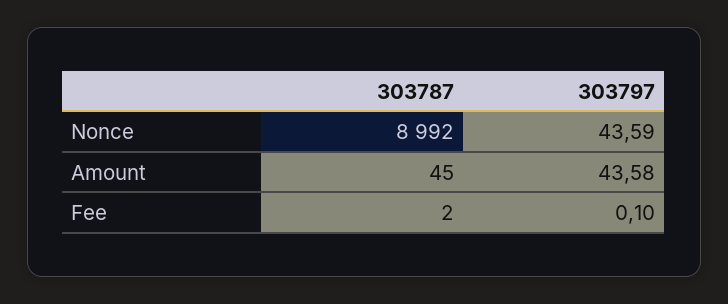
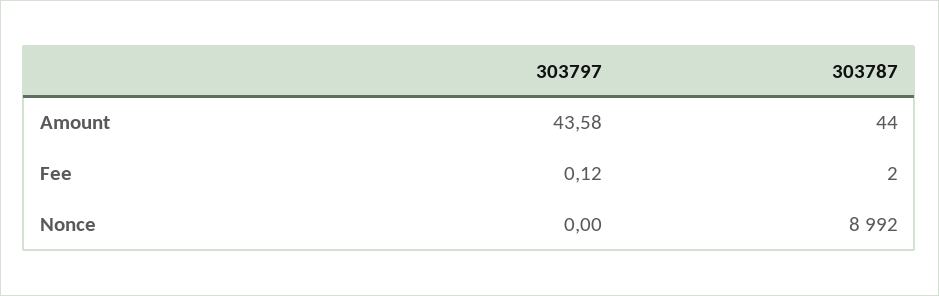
303797, Nonce: 43.59 -> 0
303787, Amount: 45 -> 44
303797, Fee: 0.1 -> 0.12

